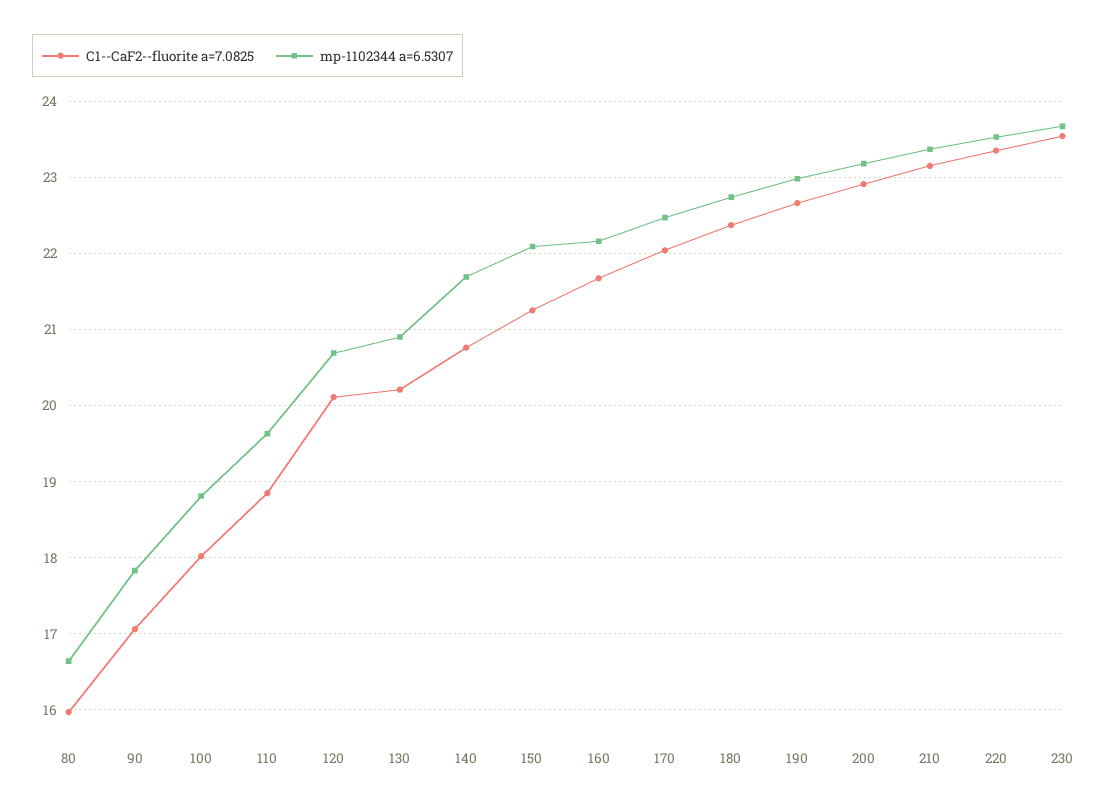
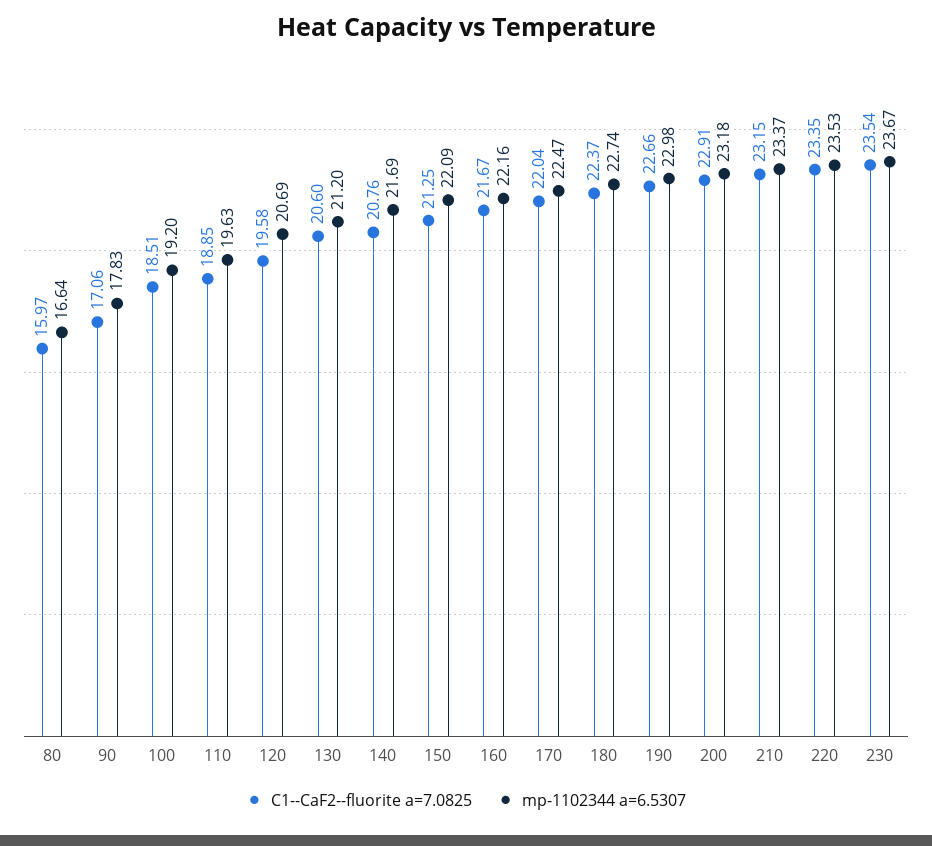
C1--CaF2--fluorite a=7.0825, 100: 18 -> 18.51
mp-1102344 a=6.5307, 100: 18.8 -> 19.2
C1--CaF2--fluorite a=7.0825, 120: 20.1 -> 19.58
C1--CaF2--fluorite a=7.0825, 130: 20.2 -> 20.6
mp-1102344 a=6.5307, 130: 20.9 -> 21.2

